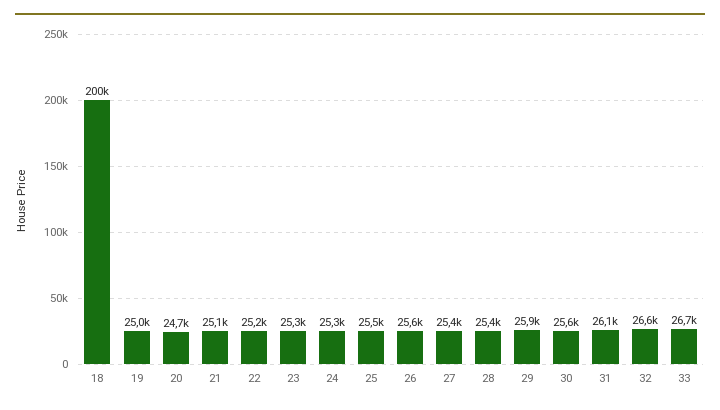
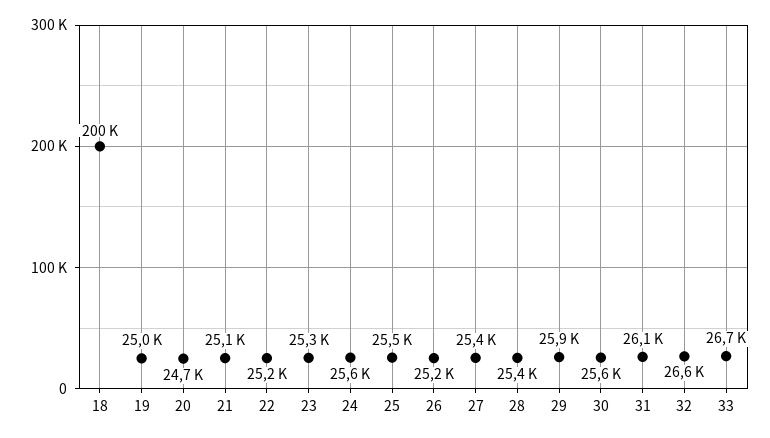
24: 25300 -> 25600
26: 25600 -> 25200

